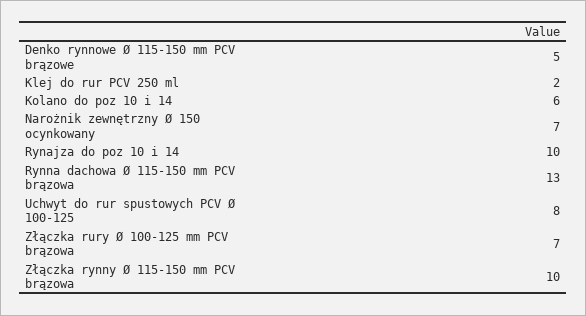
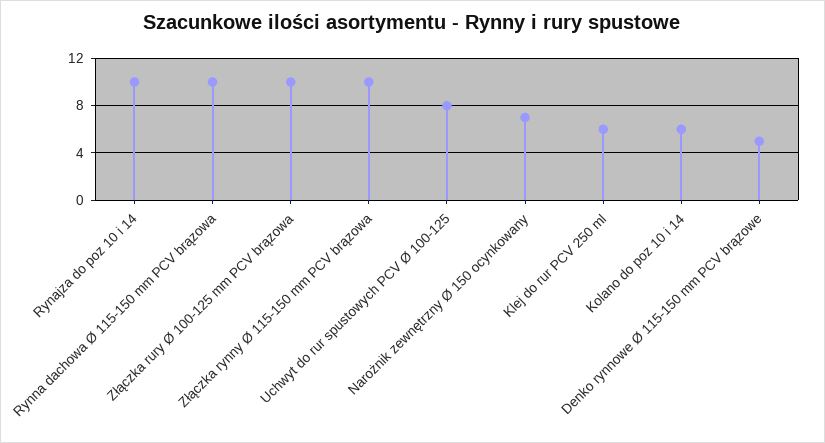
Klej do rur PCV 250 ml: 2 -> 6
Rynna dachowa Ø 115-150 mm PCV brązowa: 13 -> 10
Złączka rury Ø 100-125 mm PCV brązowa: 7 -> 10

